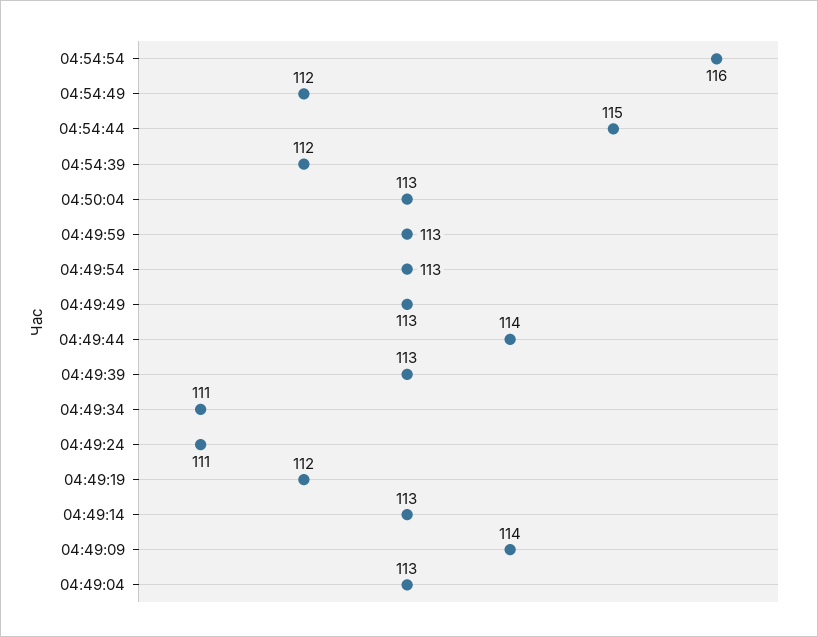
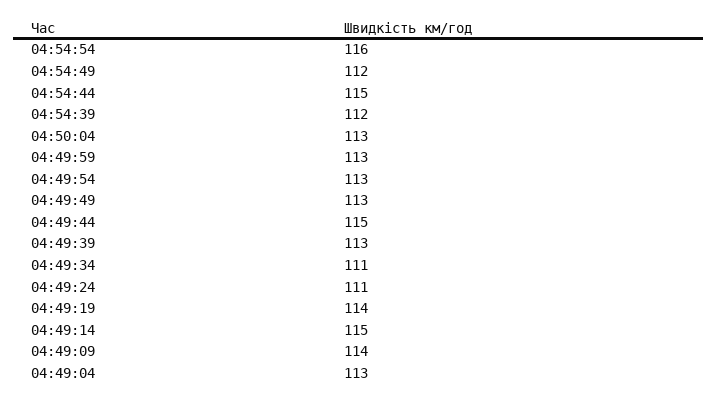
04:49:44: 114 -> 115
04:49:19: 112 -> 114
04:49:14: 113 -> 115

